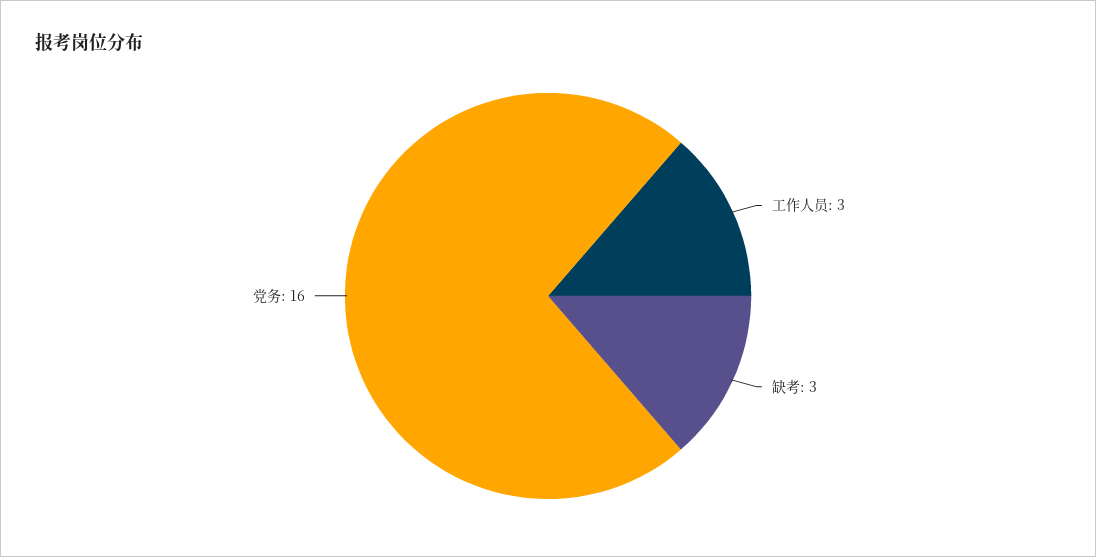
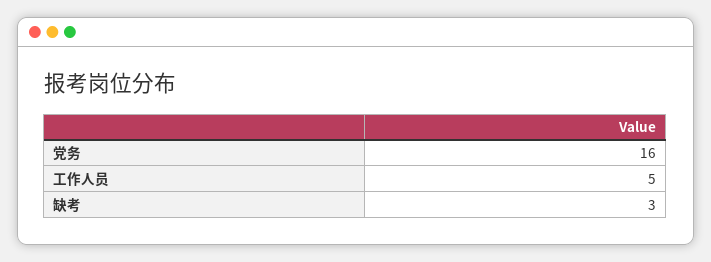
工作人员: 3 -> 5

